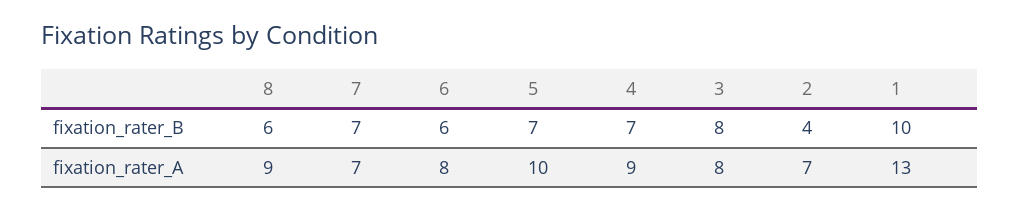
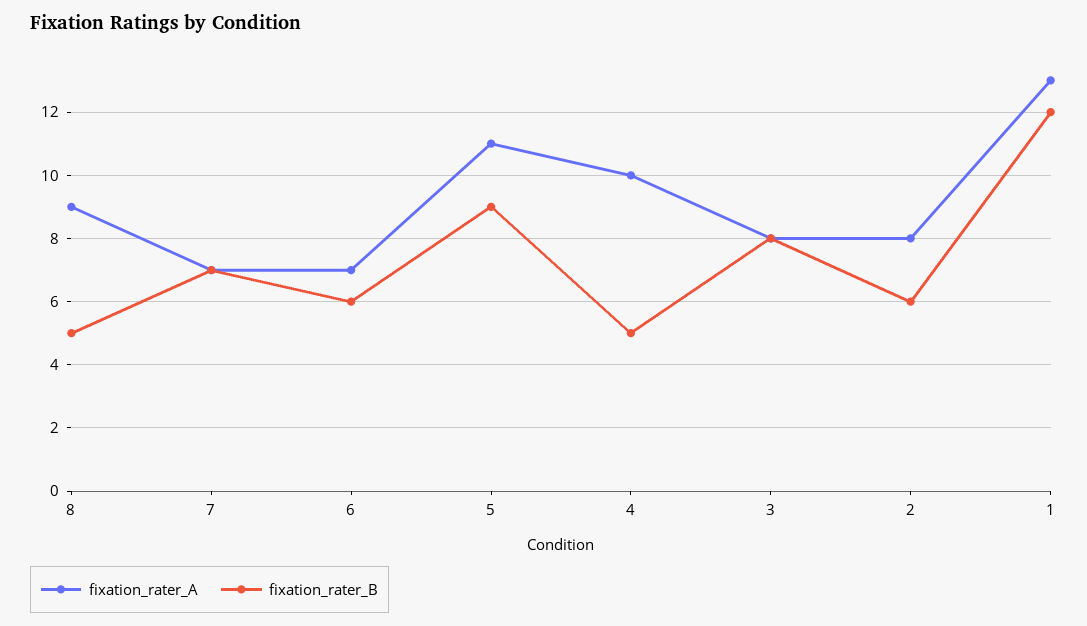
fixation_rater_B, 8: 6 -> 5
fixation_rater_B, 5: 7 -> 9
fixation_rater_B, 4: 7 -> 5
fixation_rater_B, 2: 4 -> 6
fixation_rater_B, 1: 10 -> 12
fixation_rater_A, 6: 8 -> 7
fixation_rater_A, 5: 10 -> 11
fixation_rater_A, 4: 9 -> 10
fixation_rater_A, 2: 7 -> 8

